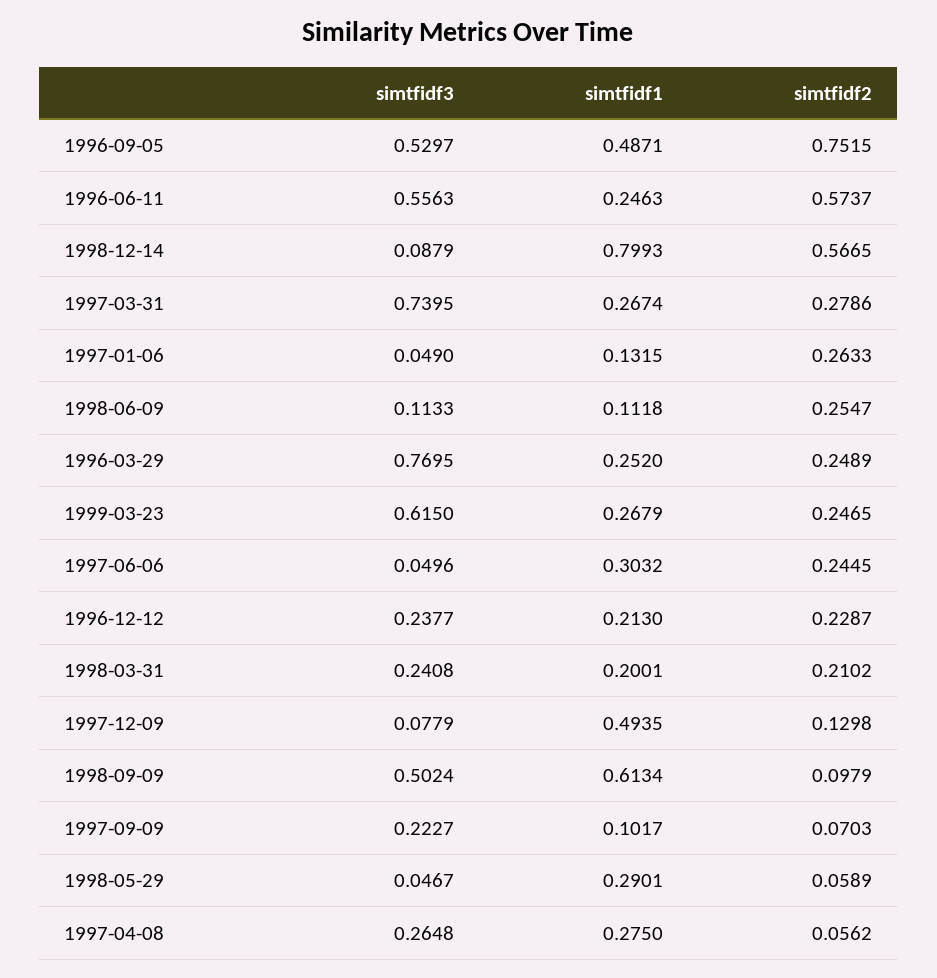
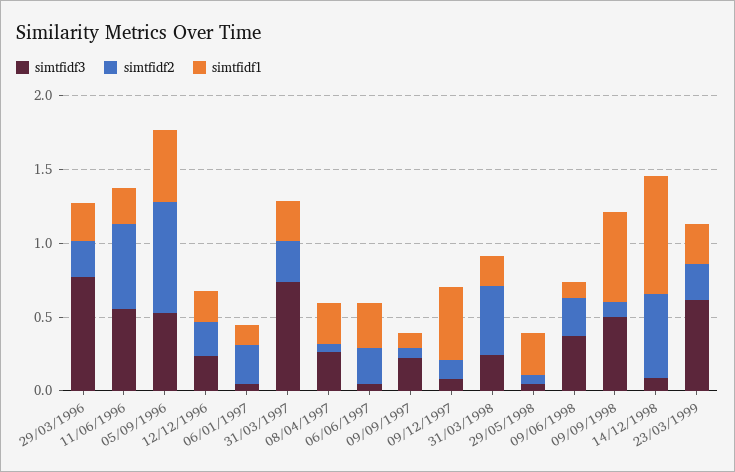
simtfidf3, 1998-06-09: 0.1133 -> 0.4
simtfidf2, 1998-03-31: 0.2102 -> 0.5

